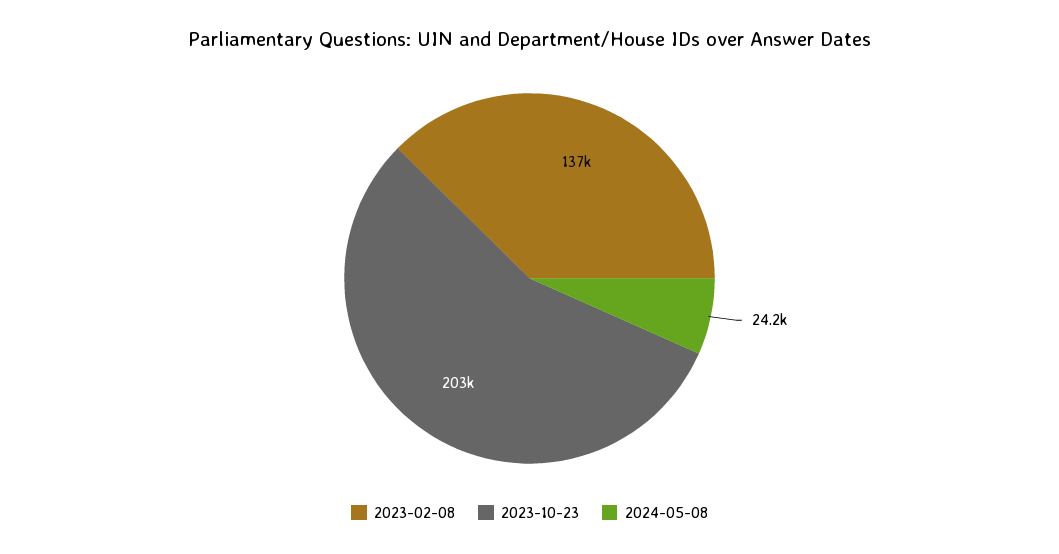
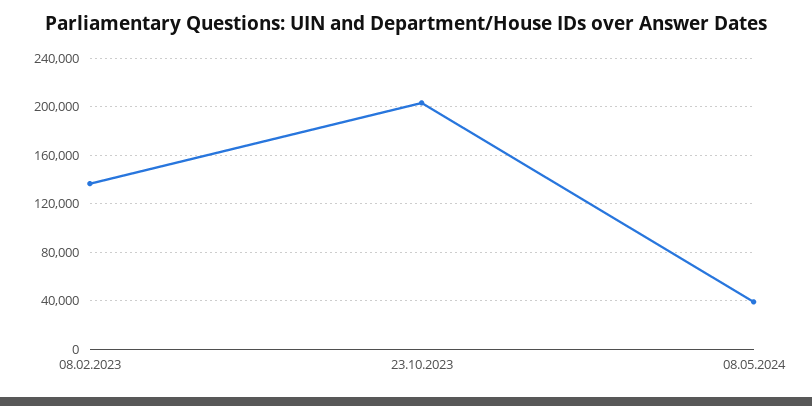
2024-05-08: 24200 -> 40000

